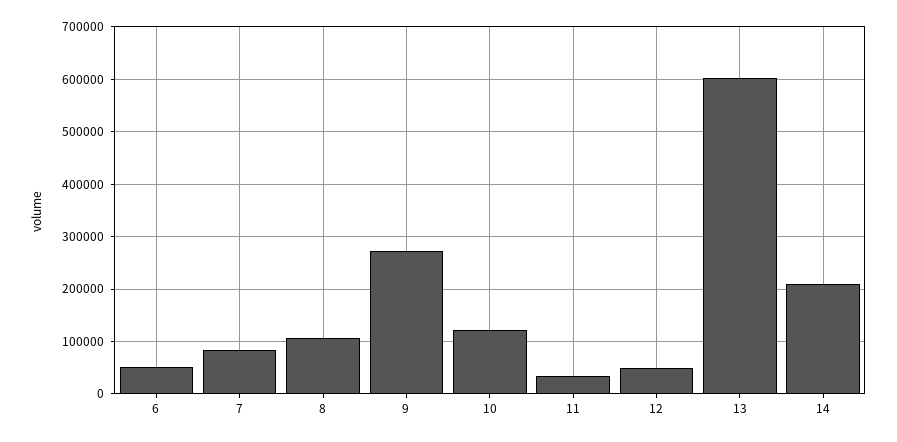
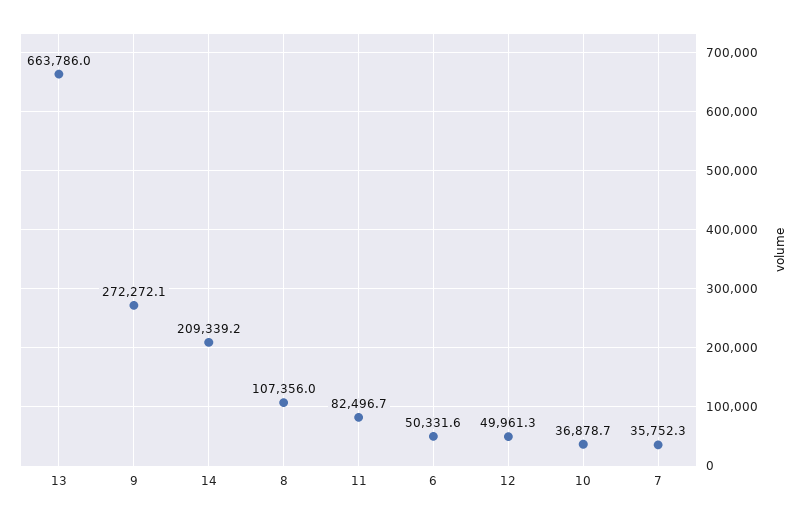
7: 80000 -> 35752.3
10: 120000 -> 36878.7
11: 40000 -> 82496.7
13: 600000 -> 663786

